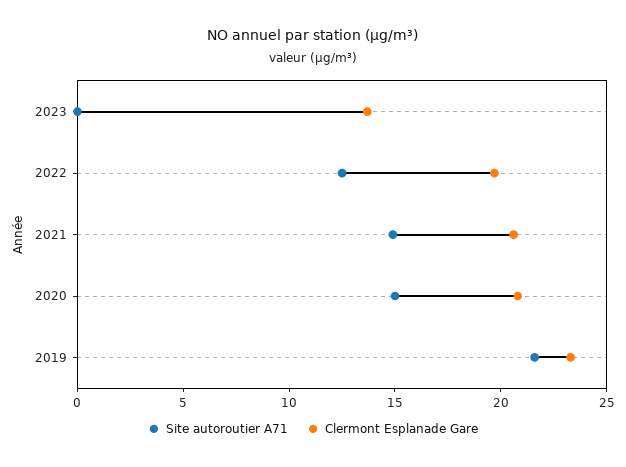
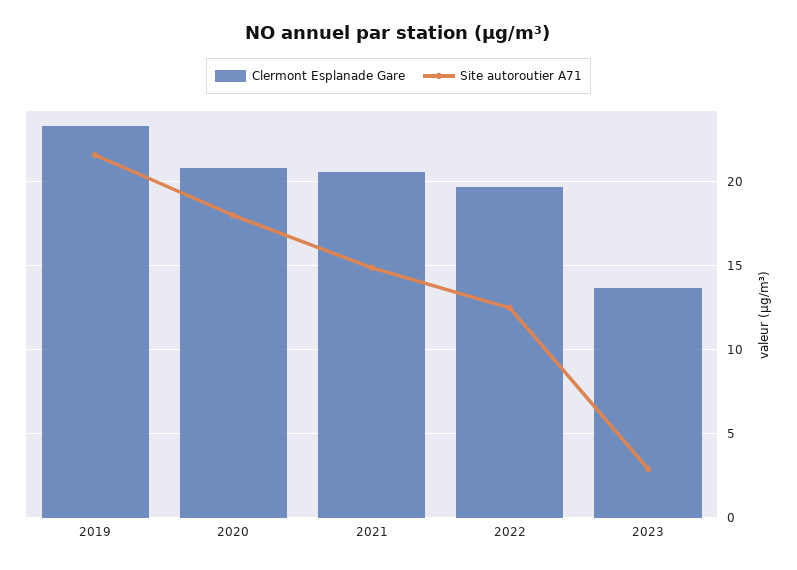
Site autoroutier A71, 2023: 0 -> 3
Site autoroutier A71, 2020: 15 -> 18

